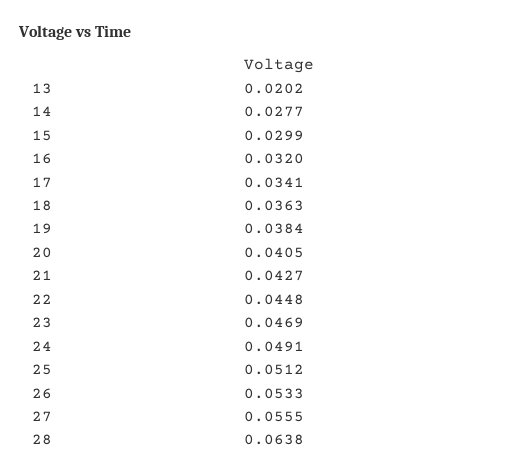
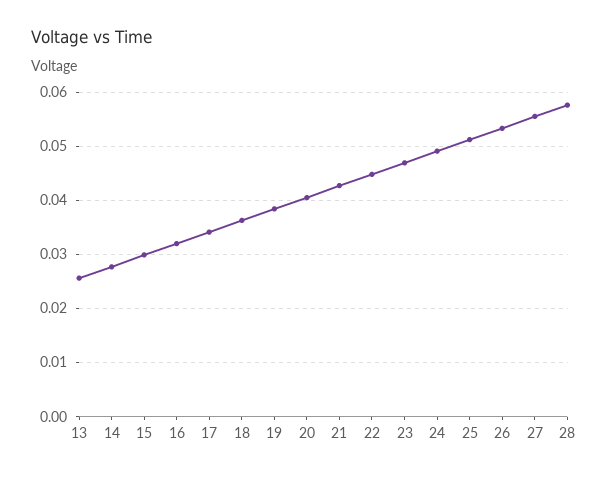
13: 0.0202 -> 0.026
28: 0.0638 -> 0.058

